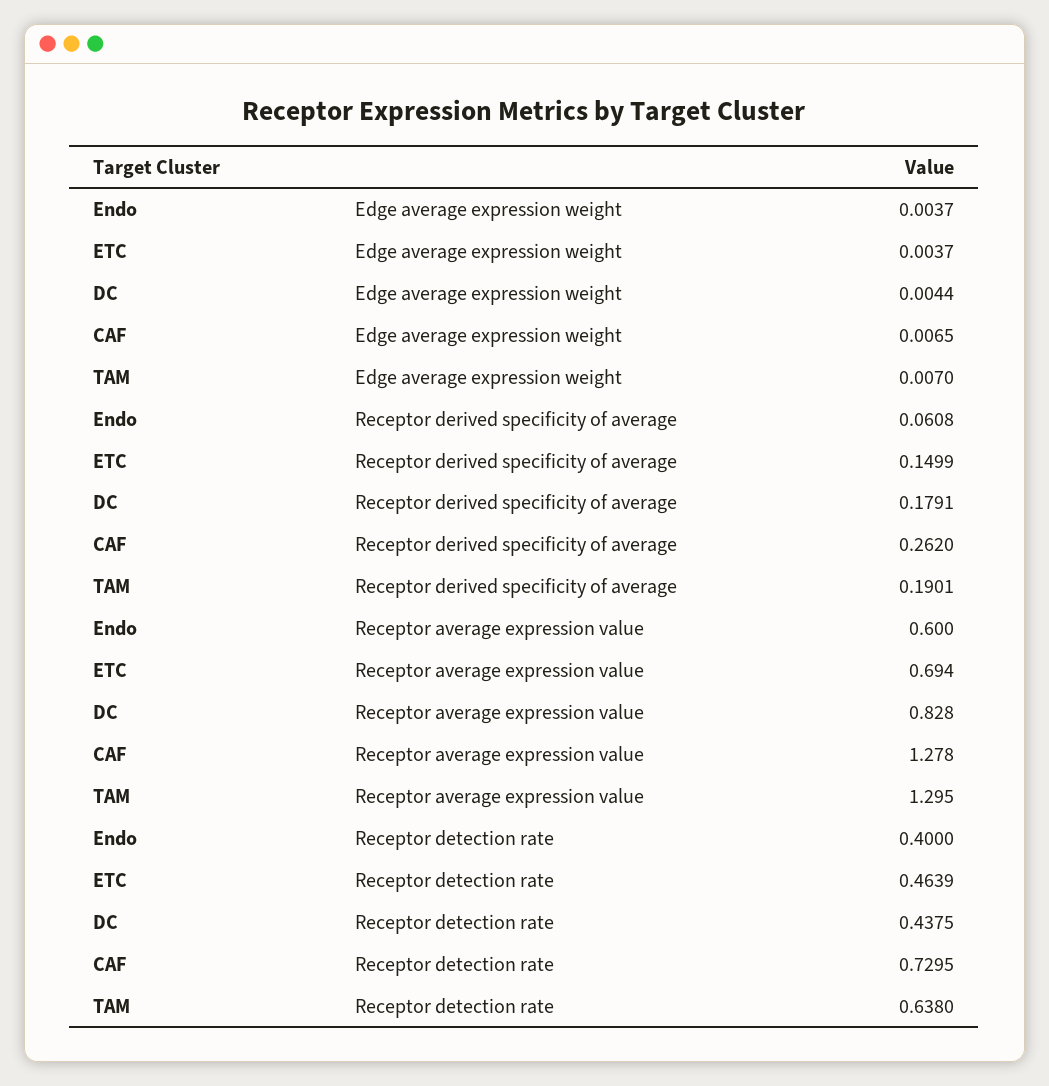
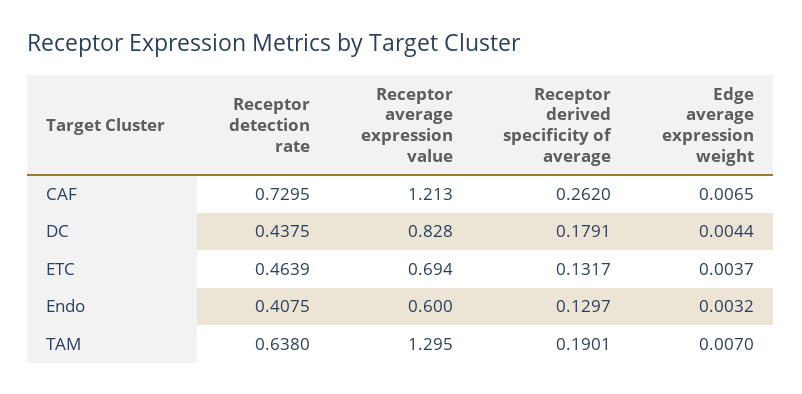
Endo, Edge average expression weight: 0.0037 -> 0.0032
Endo, Receptor derived specificity of average: 0.0608 -> 0.1297
ETC, Receptor derived specificity of average: 0.1499 -> 0.1317
CAF, Receptor average expression value: 1.278 -> 1.213
Endo, Receptor detection rate: 0.4 -> 0.4075

